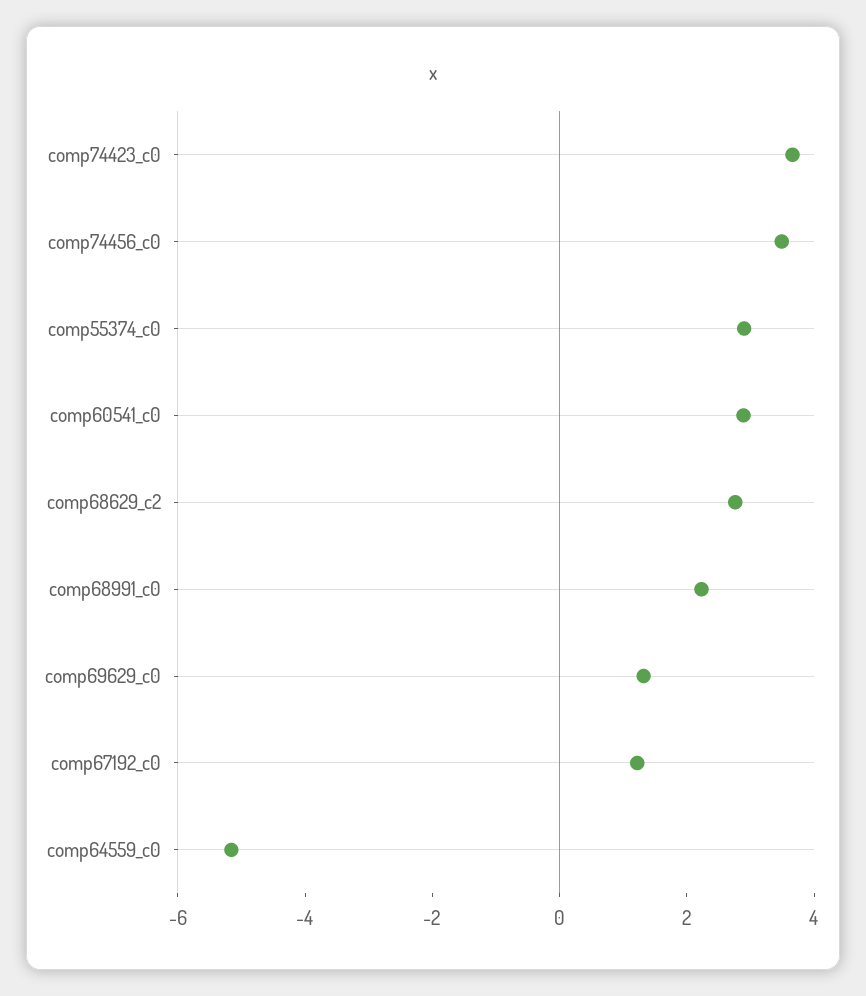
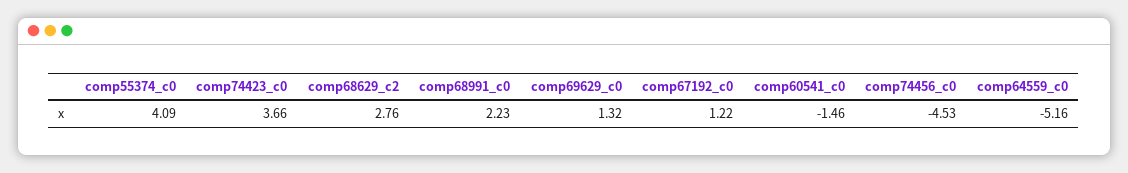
comp74456_c0: 3.5 -> -4.53
comp55374_c0: 3 -> 4.09
comp60541_c0: 3 -> -1.46

